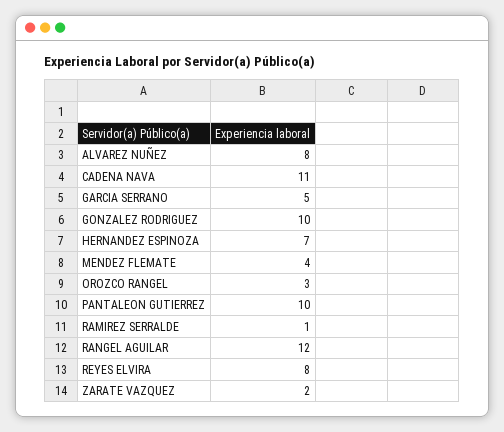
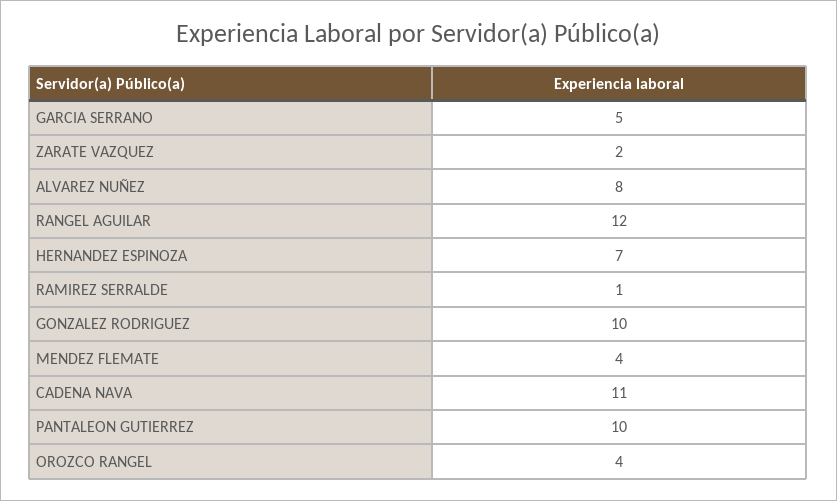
OROZCO RANGEL: 3 -> 4
REYES ELVIRA: 8 -> none

